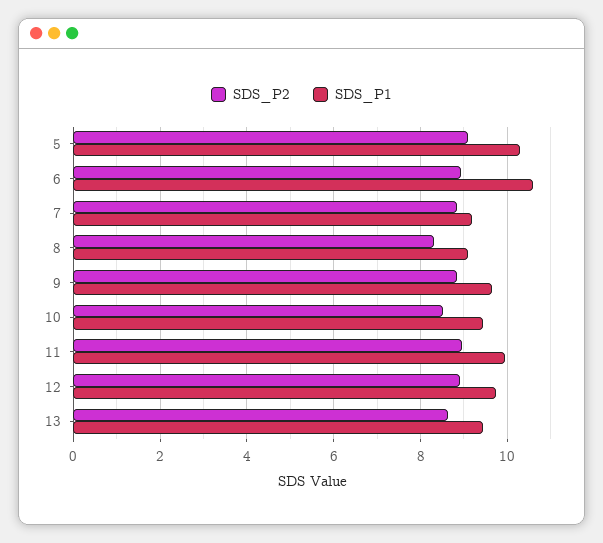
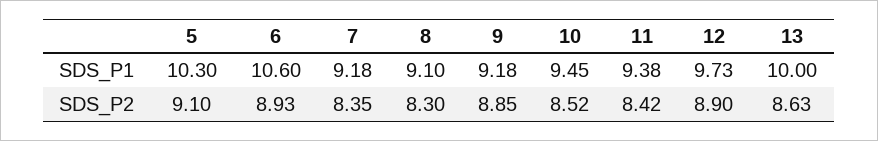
SDS_P2, 7: 8.8 -> 8.35
SDS_P1, 9: 9.6 -> 9.18
SDS_P2, 11: 9 -> 8.42
SDS_P1, 11: 10 -> 9.38
SDS_P1, 13: 9.4 -> 10

